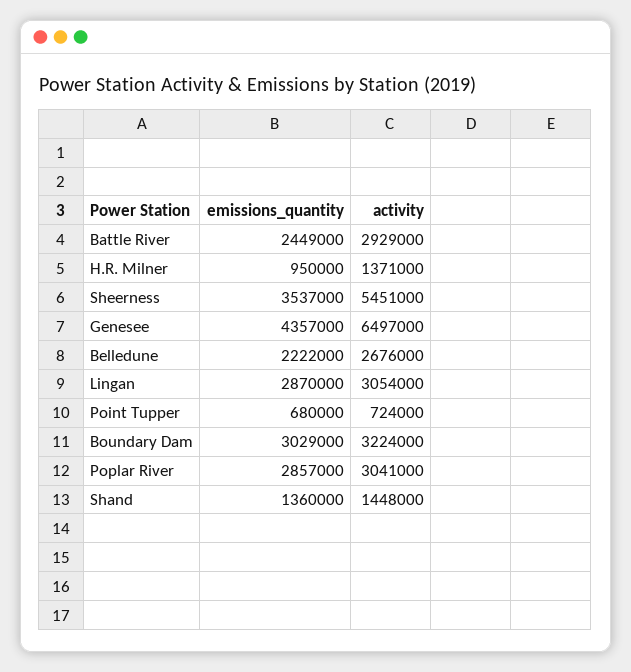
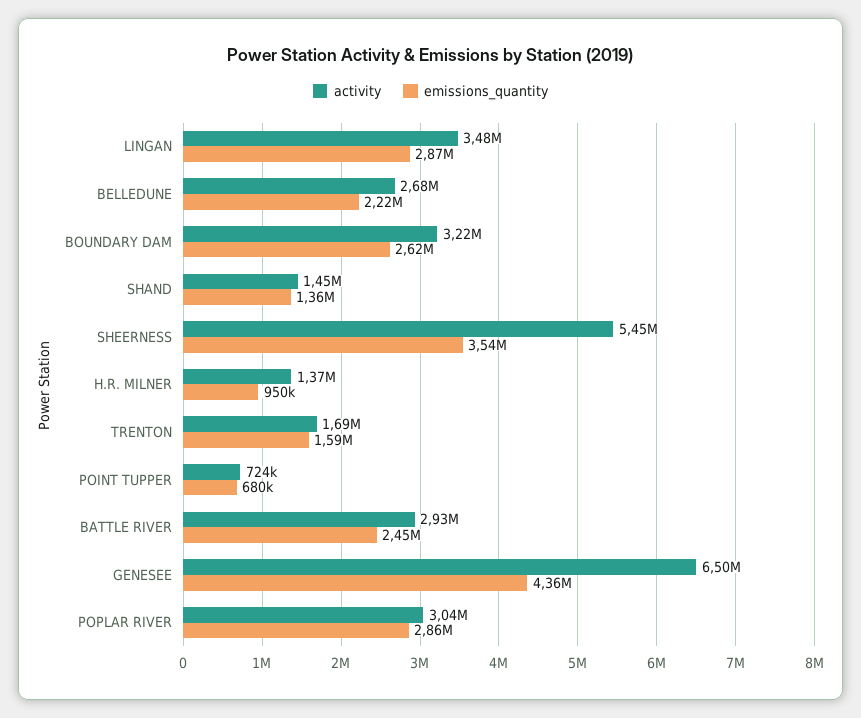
activity, Lingan: 3054000 -> 3480000
emissions_quantity, Boundary Dam: 3029000 -> 2620000
activity, TRENTON: none -> 1690000
emissions_quantity, TRENTON: none -> 1590000

